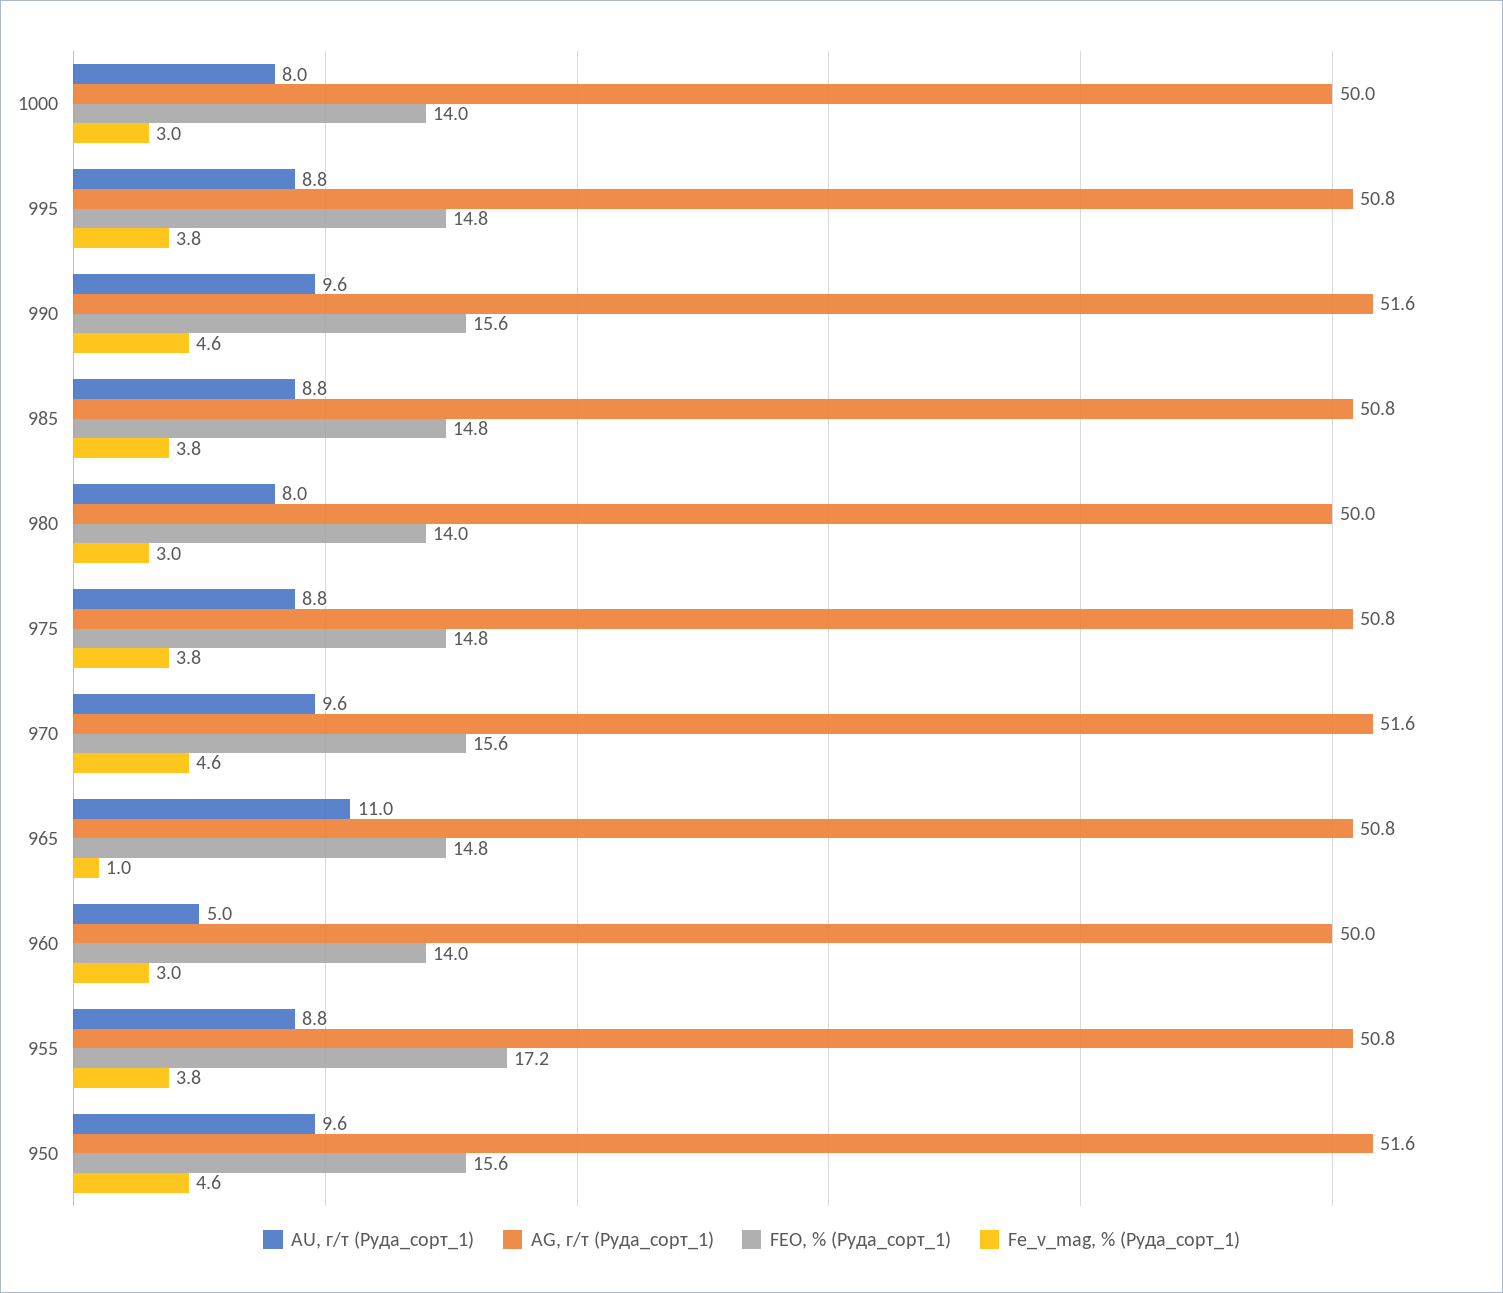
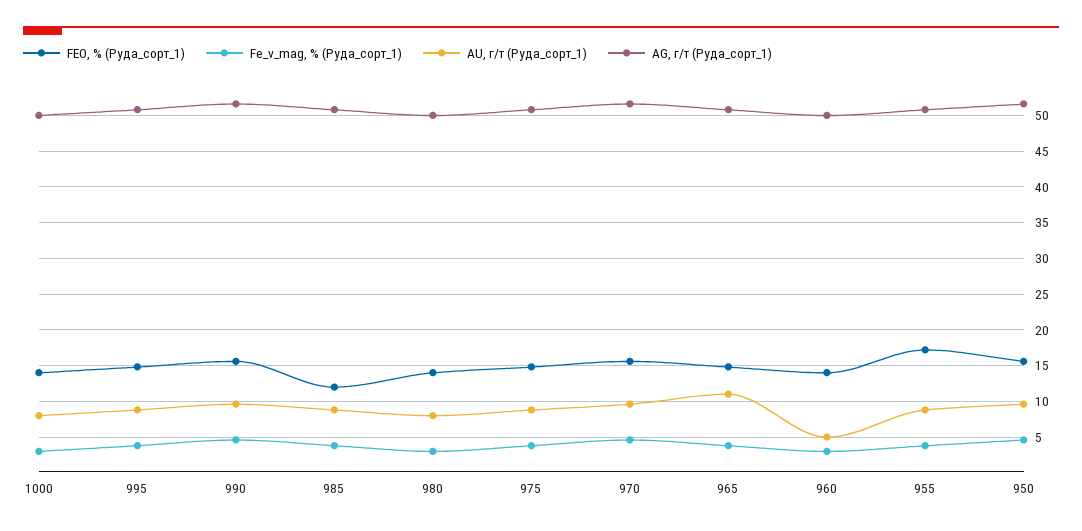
FEO, % (Руда_сорт_1), 985: 14.8 -> 12
Fe_v_mag, % (Руда_сорт_1), 965: 1 -> 4

